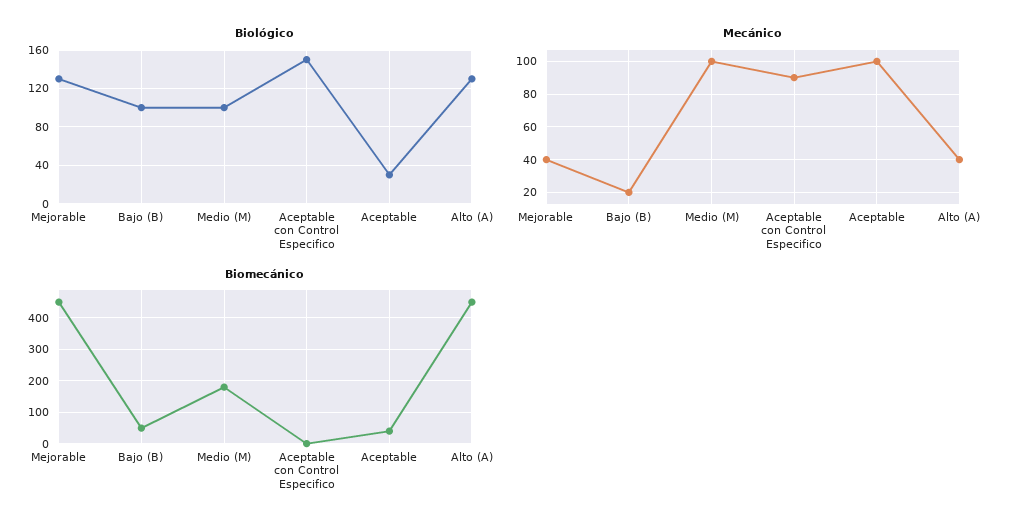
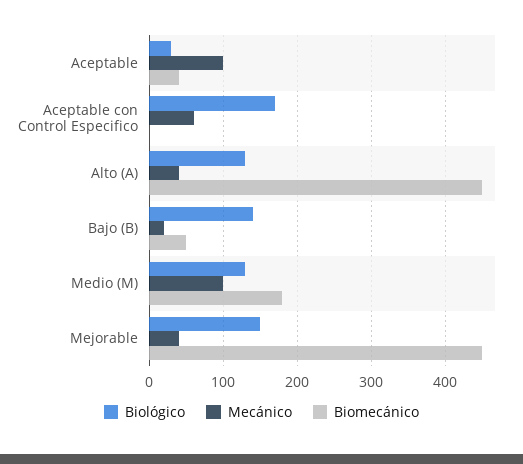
Biológico, Mejorable: 130 -> 150
Biológico, Bajo (B): 100 -> 140
Biológico, Medio (M): 100 -> 130
Biológico, Aceptable con Control Especifico: 150 -> 170
Mecánico, Aceptable con Control Especifico: 90 -> 60

